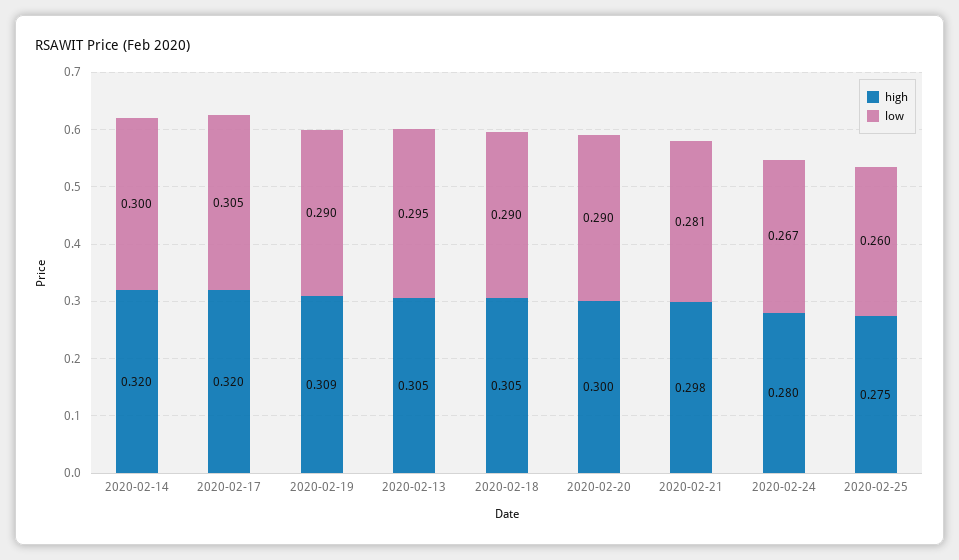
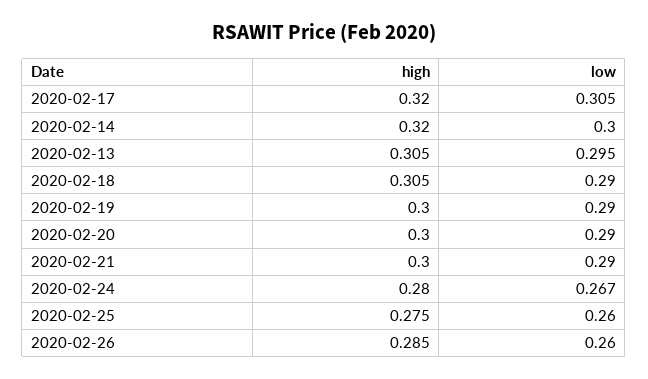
high, 2020-02-19: 0.309 -> 0.3
high, 2020-02-21: 0.298 -> 0.3
low, 2020-02-21: 0.281 -> 0.29
high, 2020-02-26: none -> 0.285
low, 2020-02-26: none -> 0.26

